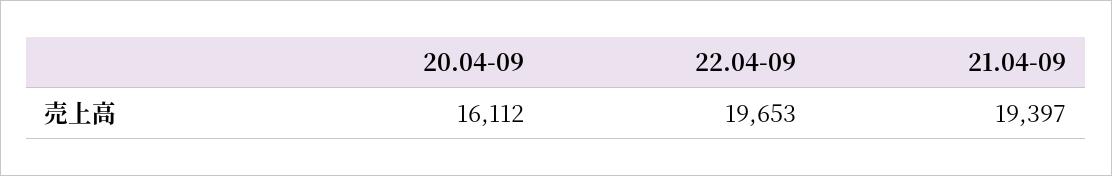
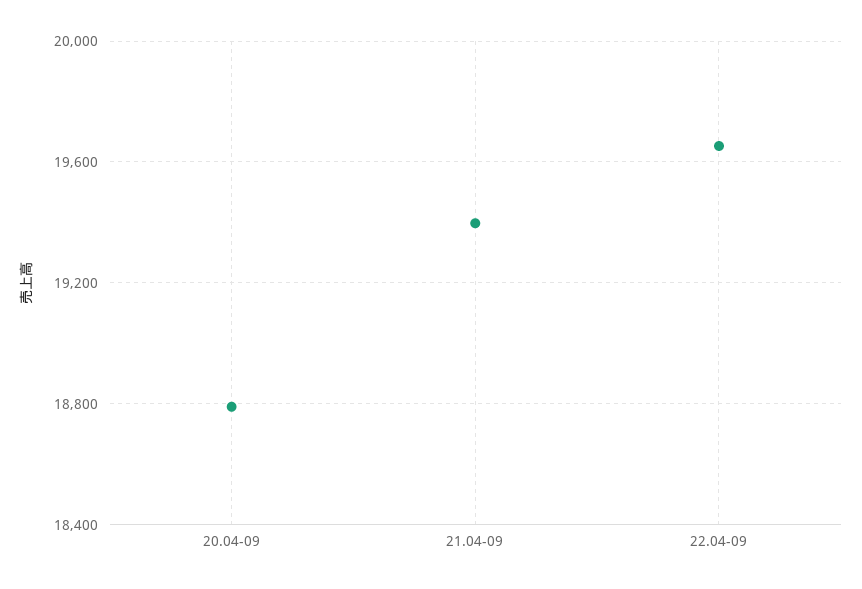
20.04-09: 16112 -> 18800

